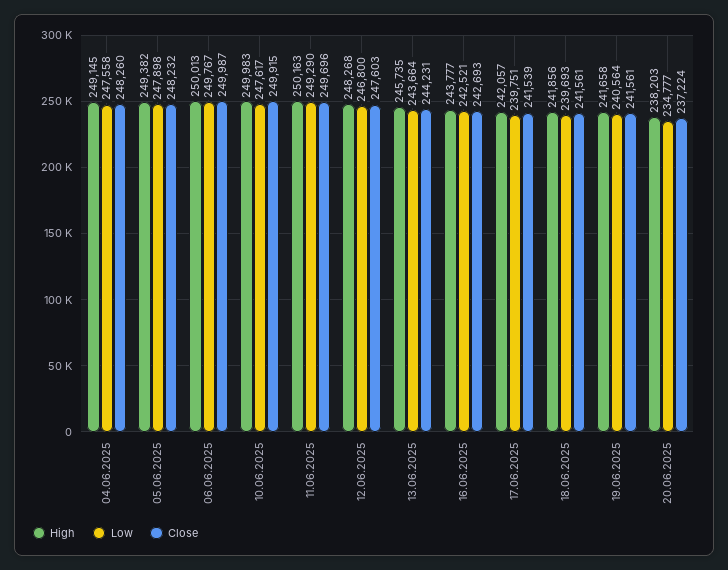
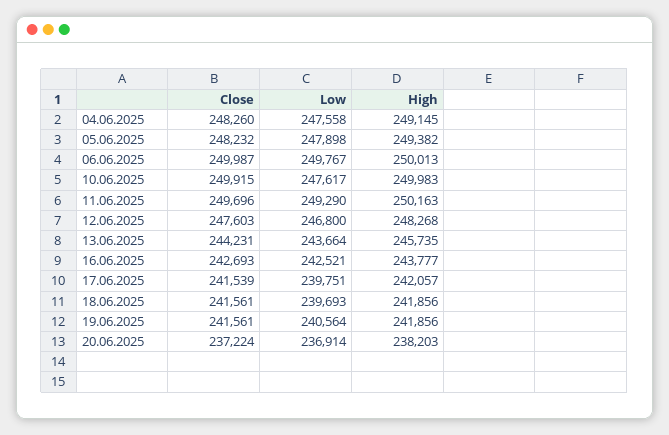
High, 19.06.2025: 241658 -> 241856
Low, 20.06.2025: 234777 -> 236914

